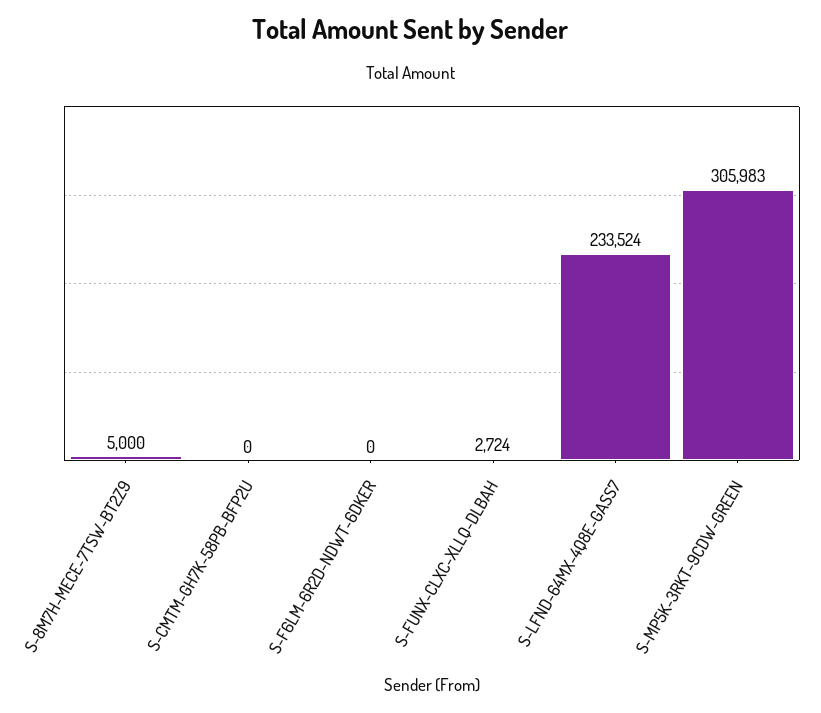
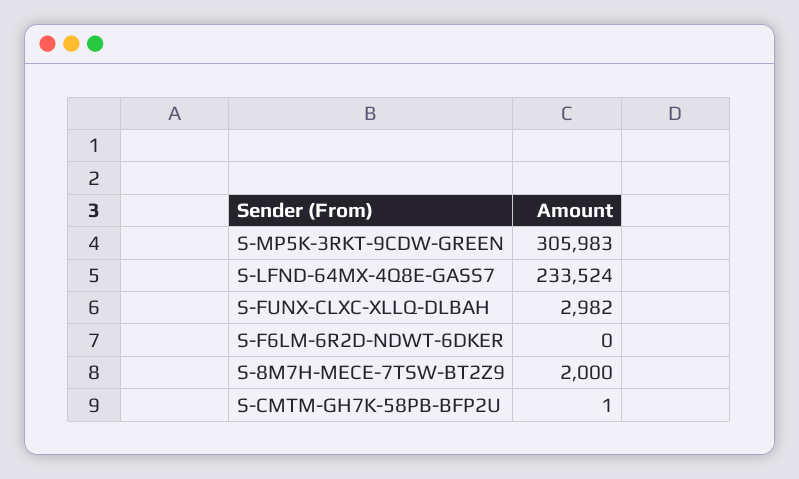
S-8M7H-MECE-7TSW-BT2Z9: 5000 -> 2000
S-CMTM-GH7K-58PB-BFP2U: 0 -> 1
S-FUNX-CLXC-XLLQ-DLBAH: 2724 -> 2982

